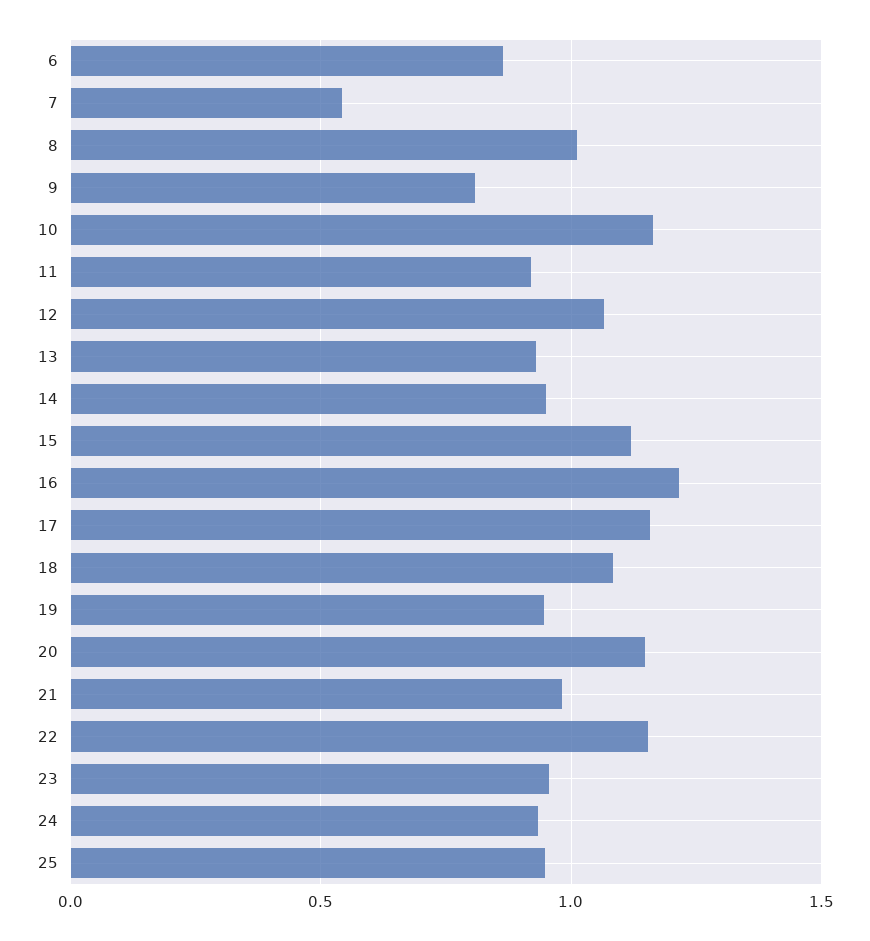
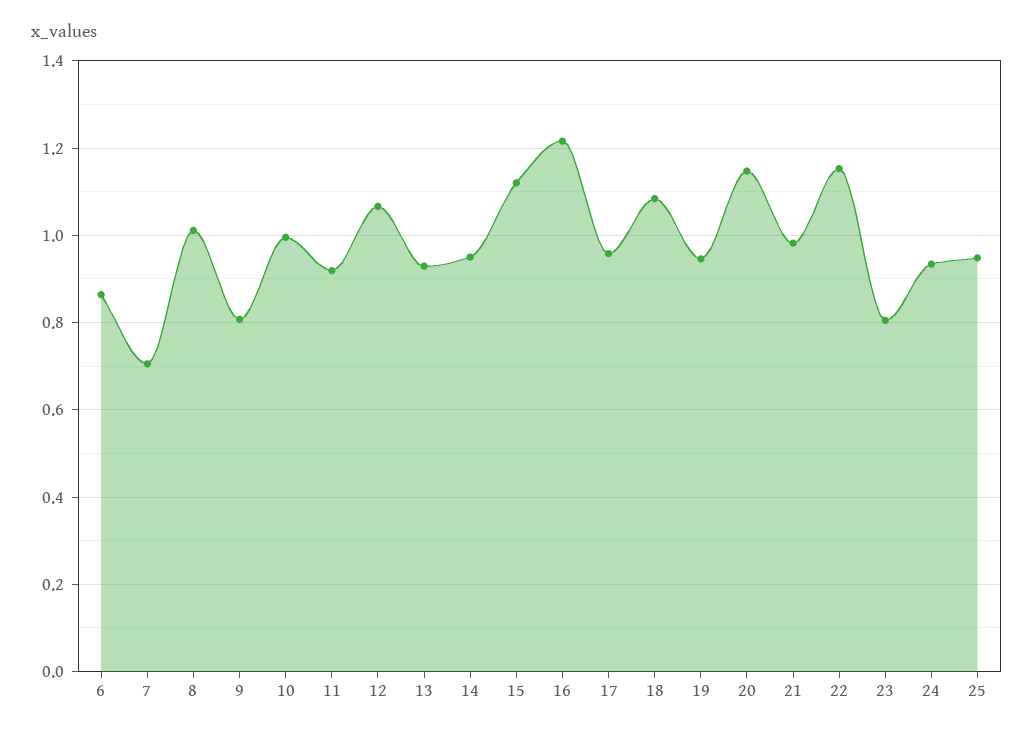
7: 0.55 -> 0.7
10: 1.15 -> 1
17: 1.15 -> 0.96
23: 0.95 -> 0.8

